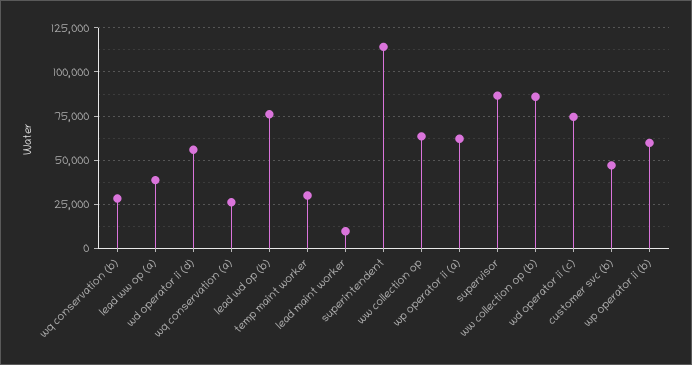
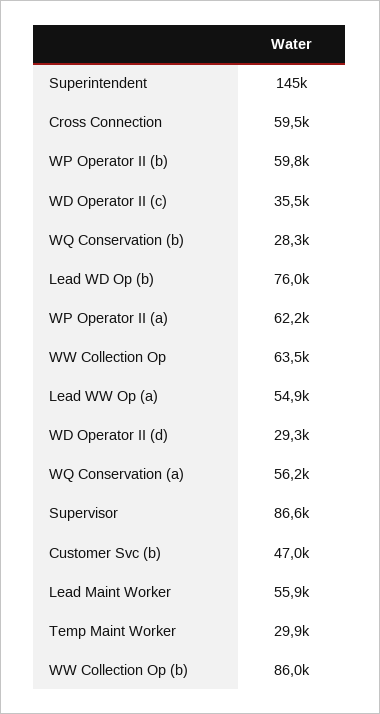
lead ww op (a): 40000 -> 54900
wd operator ii (d): 55000 -> 29300
wq conservation (a): 25000 -> 56200
lead maint worker: 10000 -> 55900
superintendent: 115000 -> 145000
wd operator ii (c): 75000 -> 35500
Cross Connection: none -> 59500

